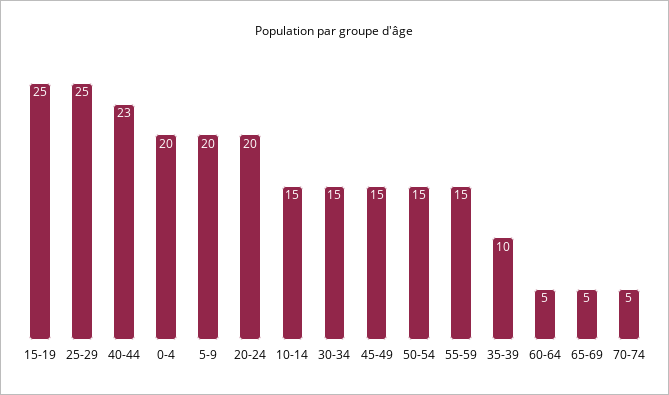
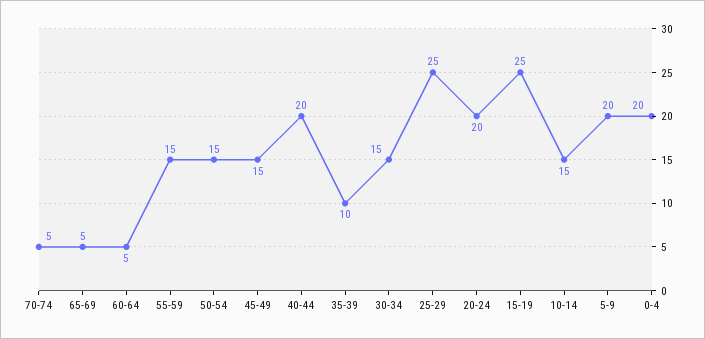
40-44: 23 -> 20

